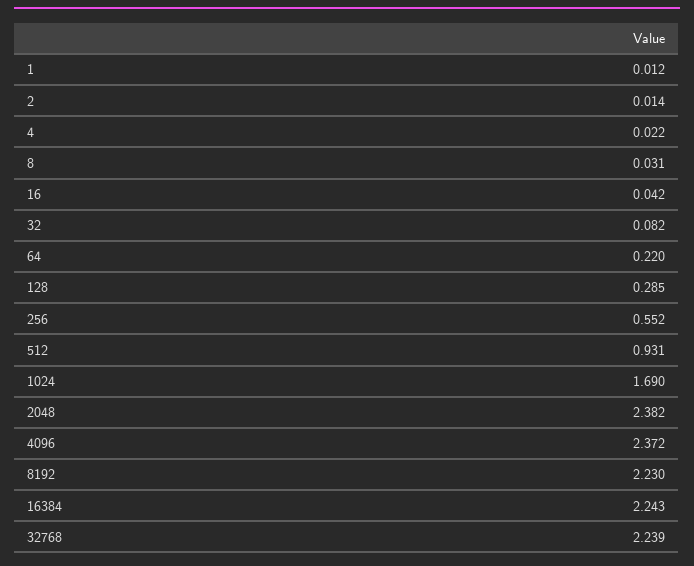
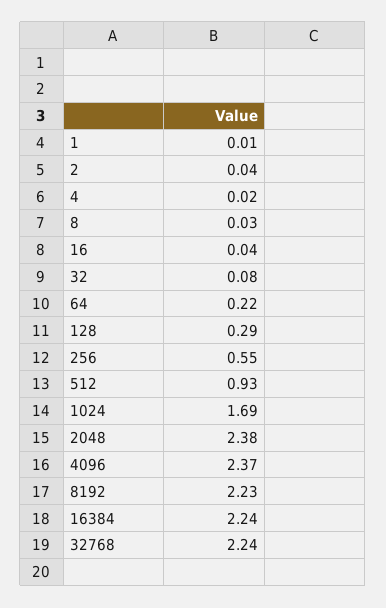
2: 0.014 -> 0.04

